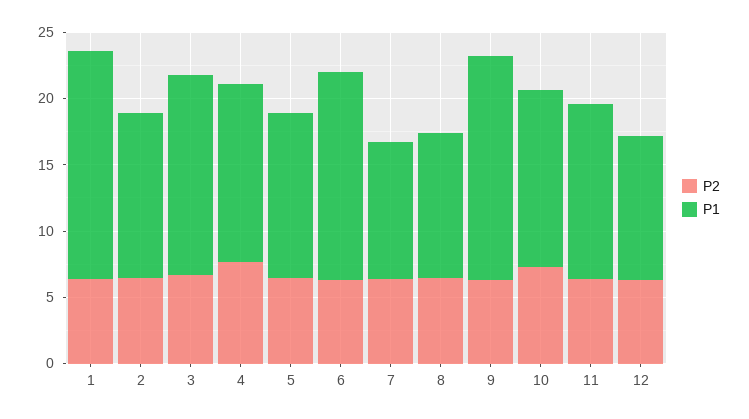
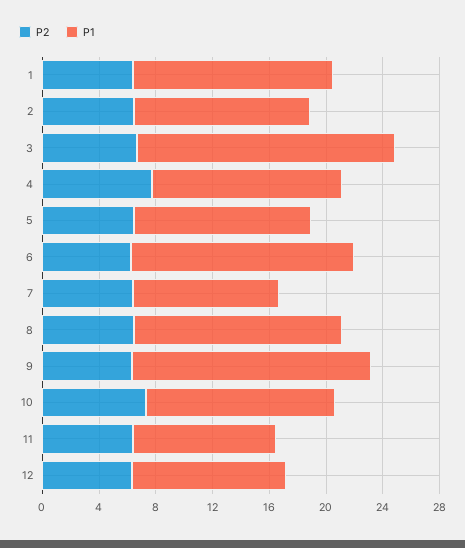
P1, 1: 17 -> 14
P1, 3: 15 -> 18
P1, 8: 11 -> 15
P1, 11: 13 -> 10

